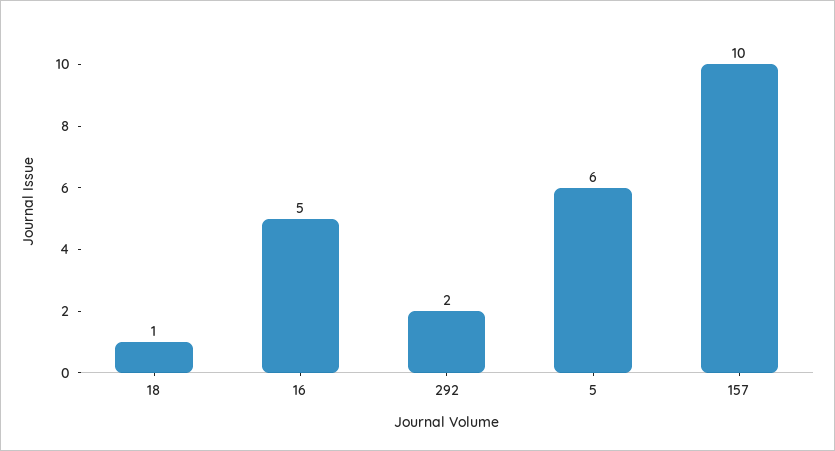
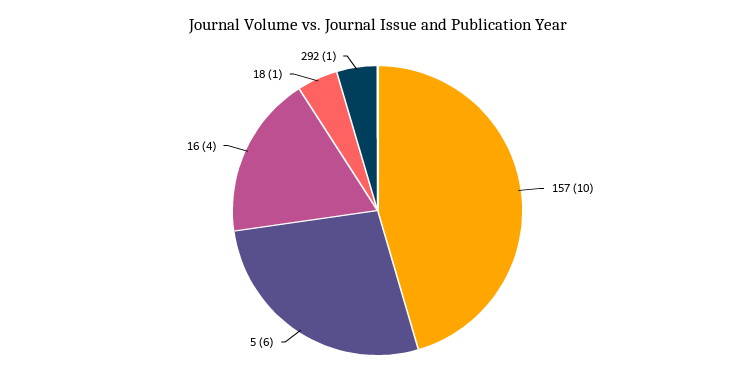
16: 5 -> 4
292: 2 -> 1

